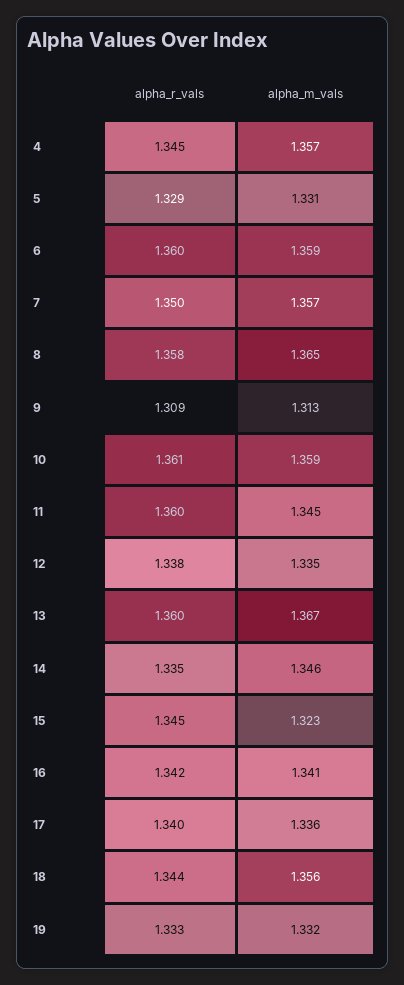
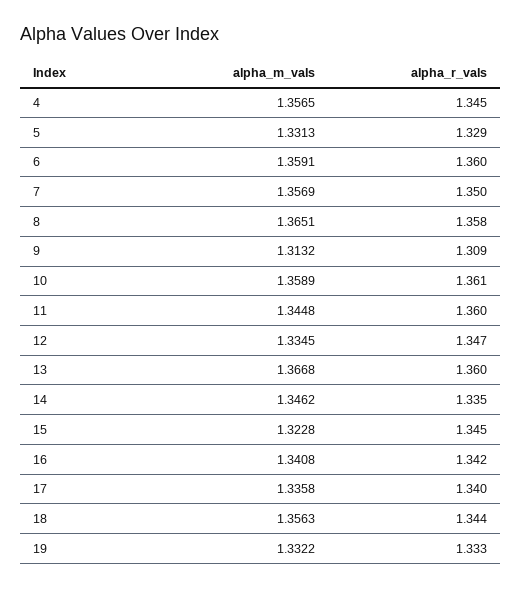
alpha_r_vals, 12: 1.338 -> 1.347

